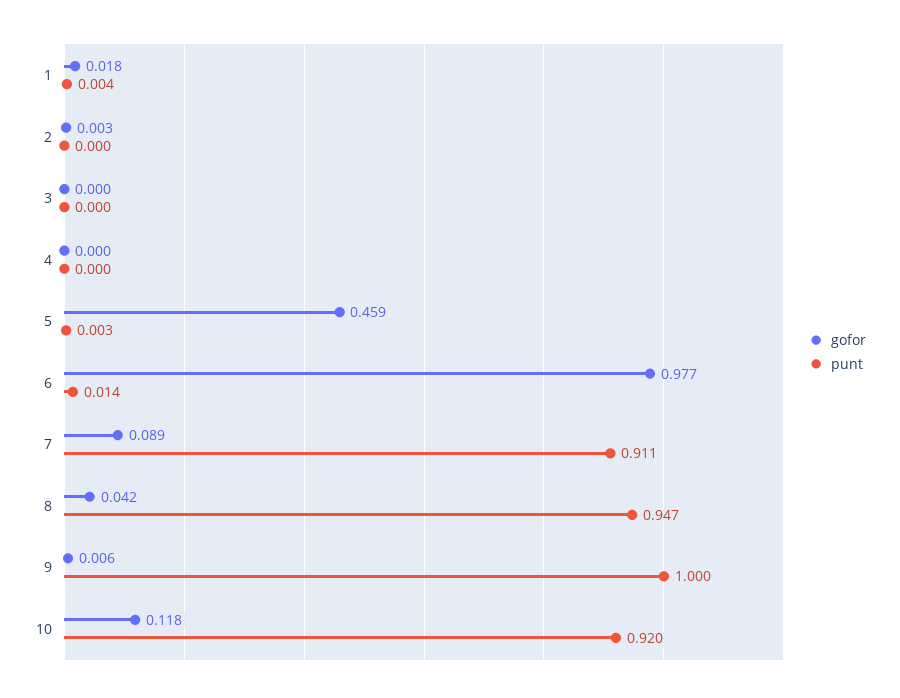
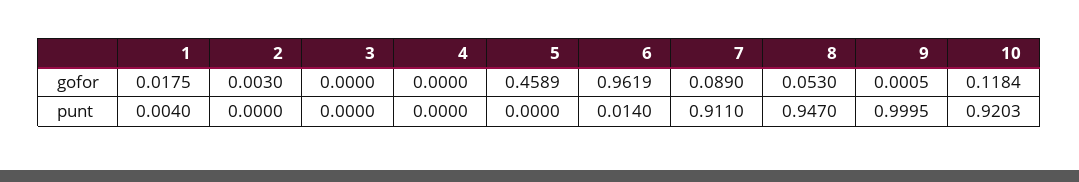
punt, 5: 0.003 -> 0
gofor, 6: 0.977 -> 0.9619
gofor, 8: 0.042 -> 0.053
gofor, 9: 0.006 -> 0.0005

